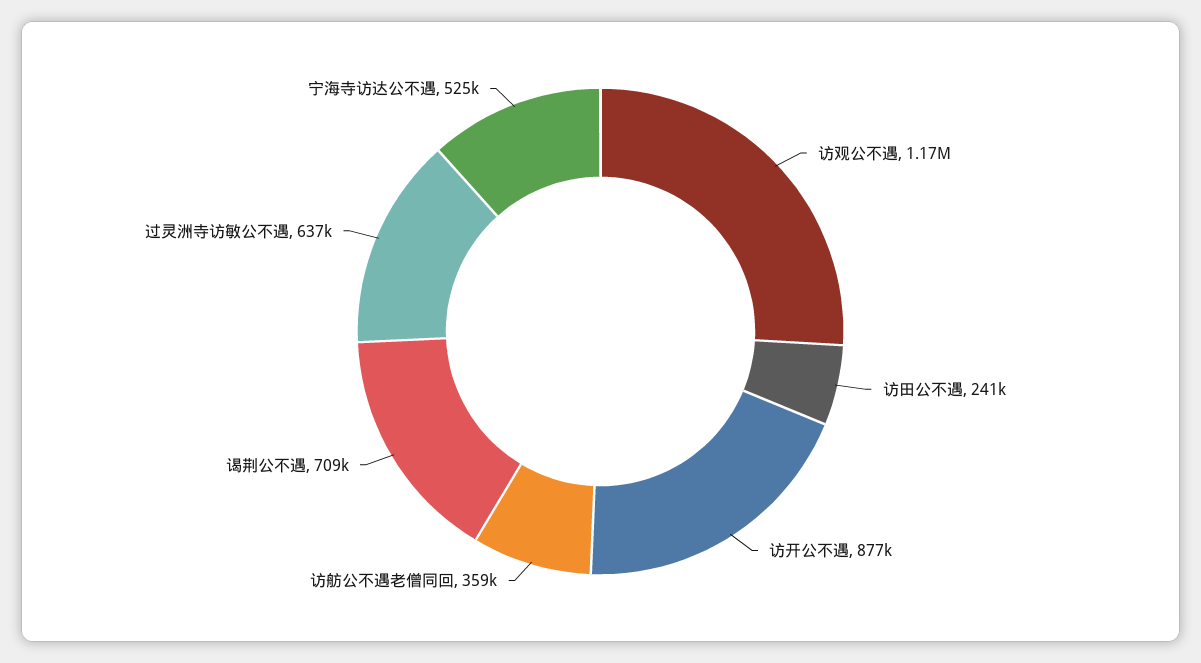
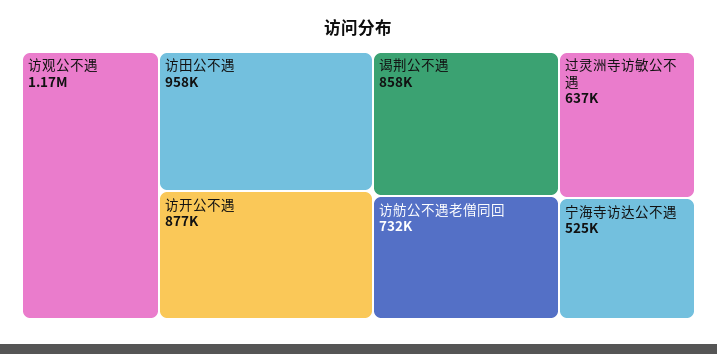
访田公不遇: 241000 -> 958000
访舫公不遇老僧同回: 359000 -> 732000
谒荆公不遇: 709000 -> 858000

